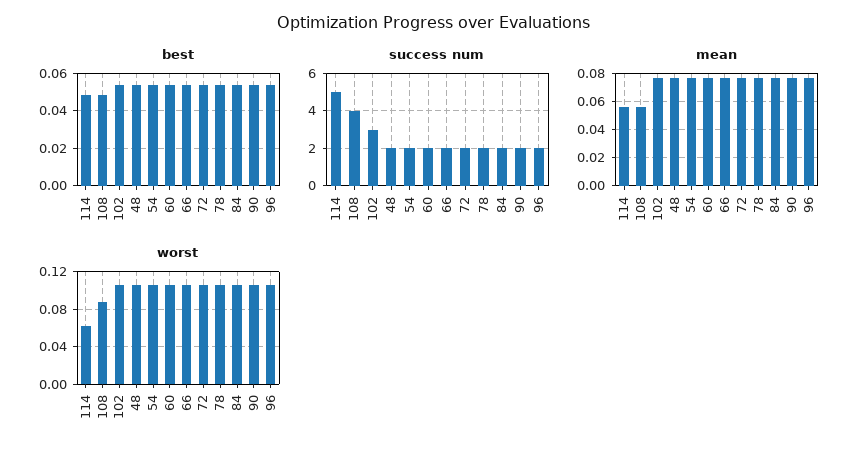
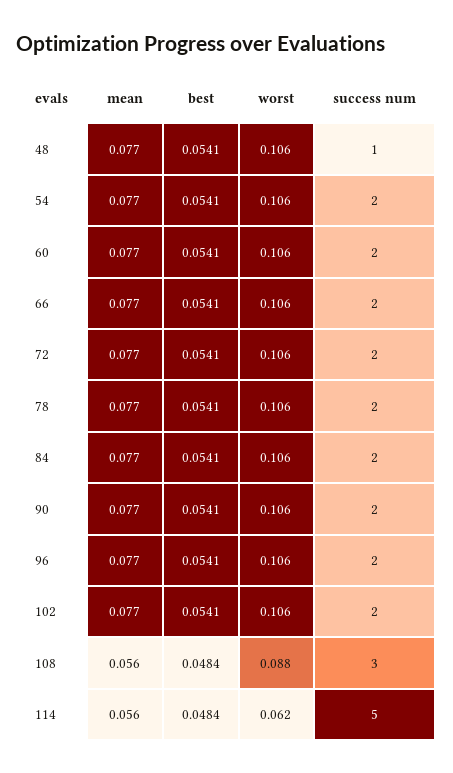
success num, 108: 4 -> 3
success num, 102: 3 -> 2
success num, 48: 2 -> 1

